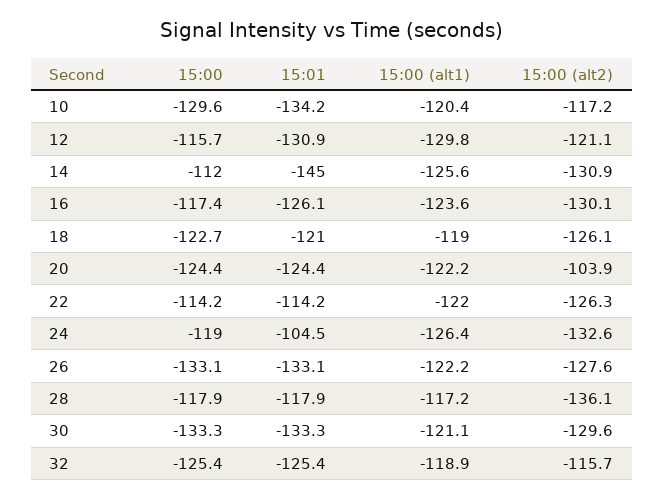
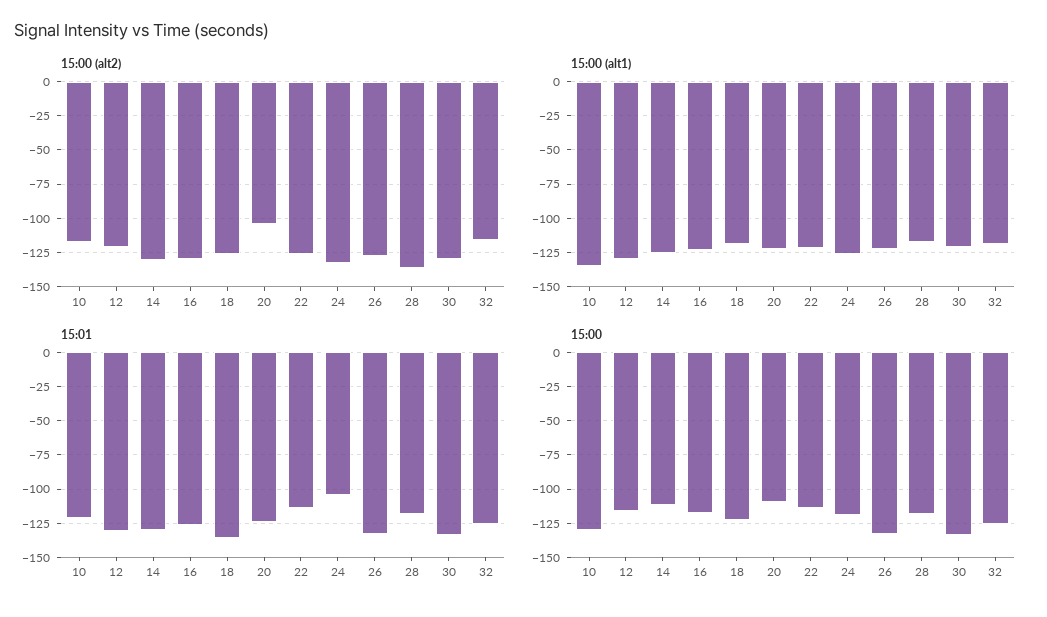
15:01, 10: -134.2 -> -120
15:00 (alt1), 10: -120.4 -> -135
15:01, 14: -145 -> -130
15:01, 18: -121 -> -135
15:00, 20: -124.4 -> -110

